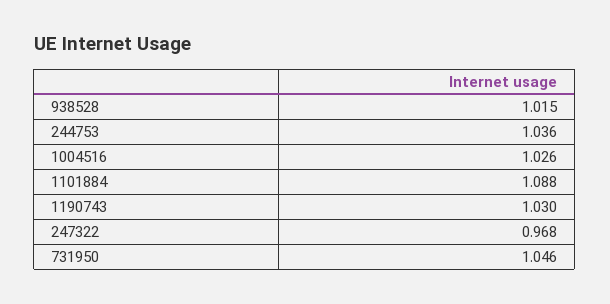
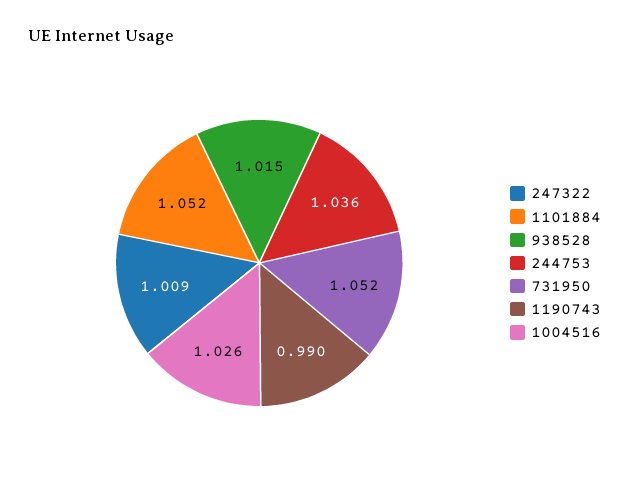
1101884: 1.088 -> 1.052
1190743: 1.03 -> 0.99
247322: 0.968 -> 1.009
731950: 1.046 -> 1.052

